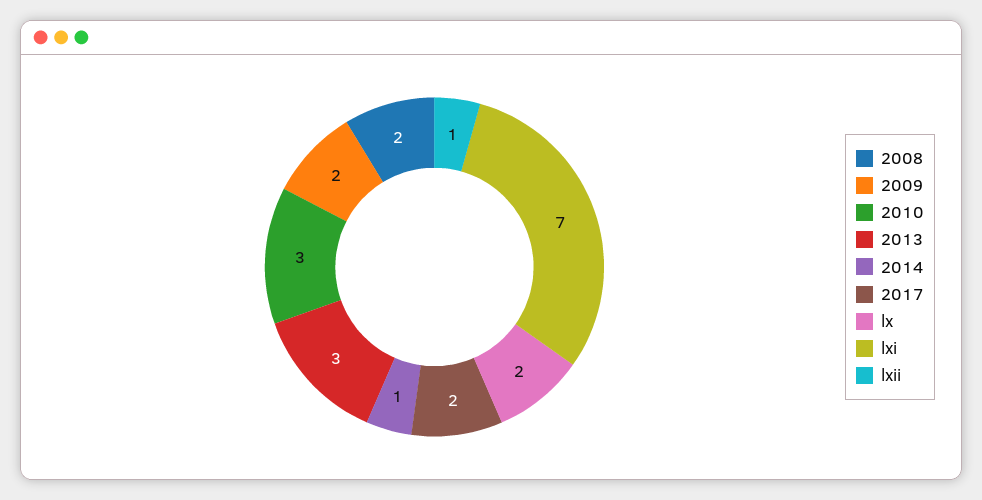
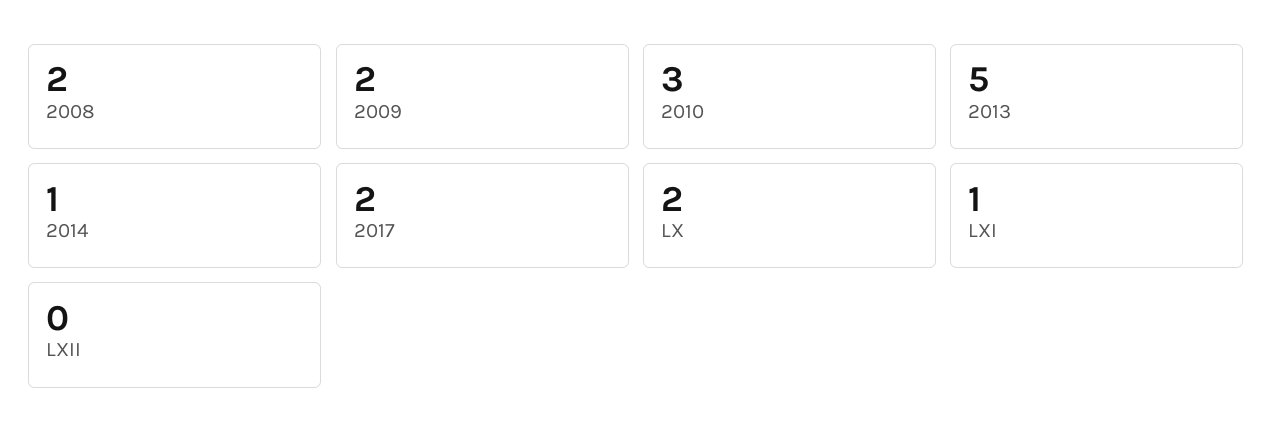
2013: 3 -> 5
lxi: 7 -> 1
lxii: 1 -> 0

